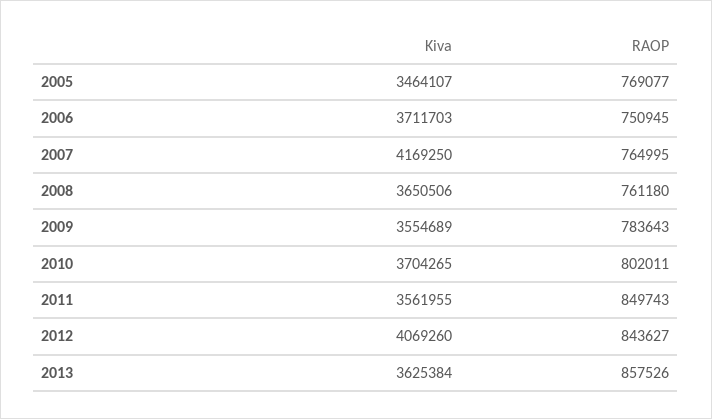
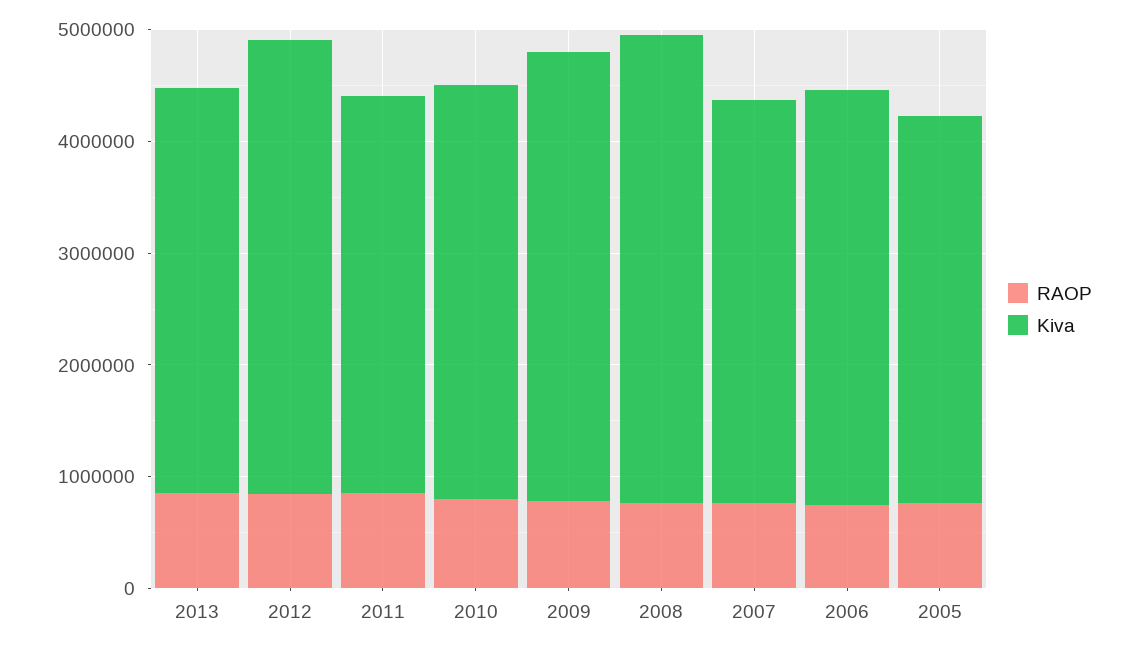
Kiva, 2007: 4169250 -> 3600000
Kiva, 2008: 3650506 -> 4200000
Kiva, 2009: 3554689 -> 4000000

